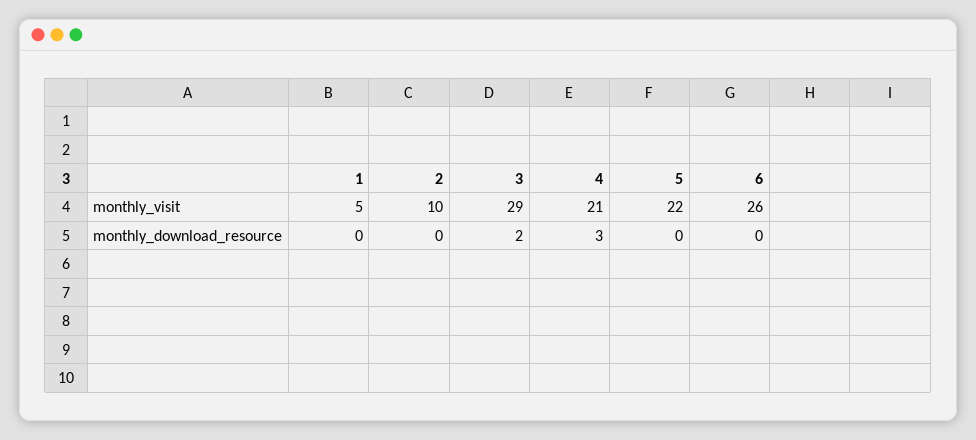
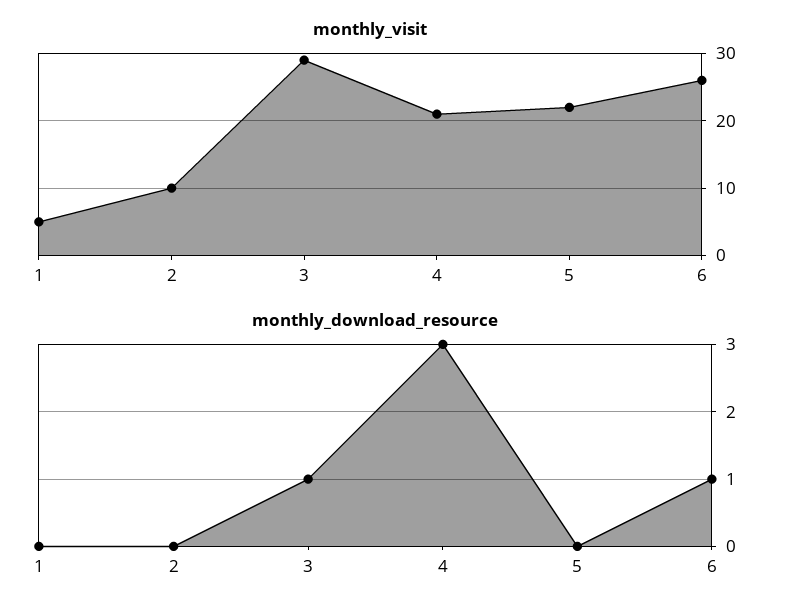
monthly_download_resource, 3: 2 -> 1
monthly_download_resource, 6: 0 -> 1

